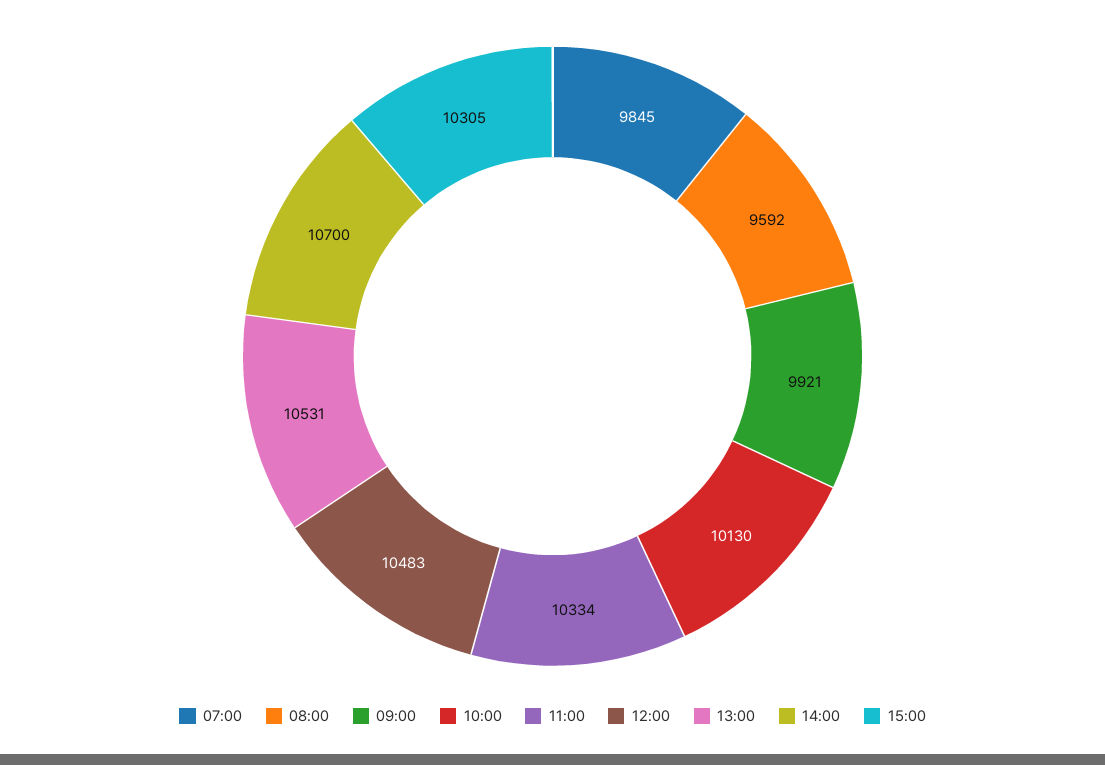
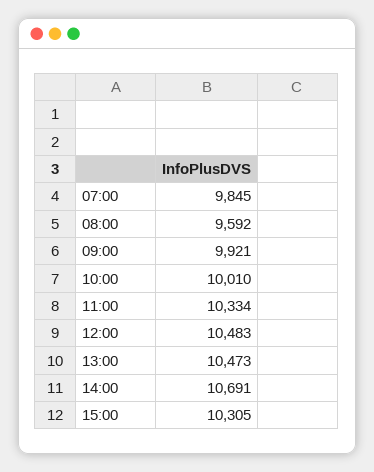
10:00: 10130 -> 10010
13:00: 10531 -> 10473
14:00: 10700 -> 10691

